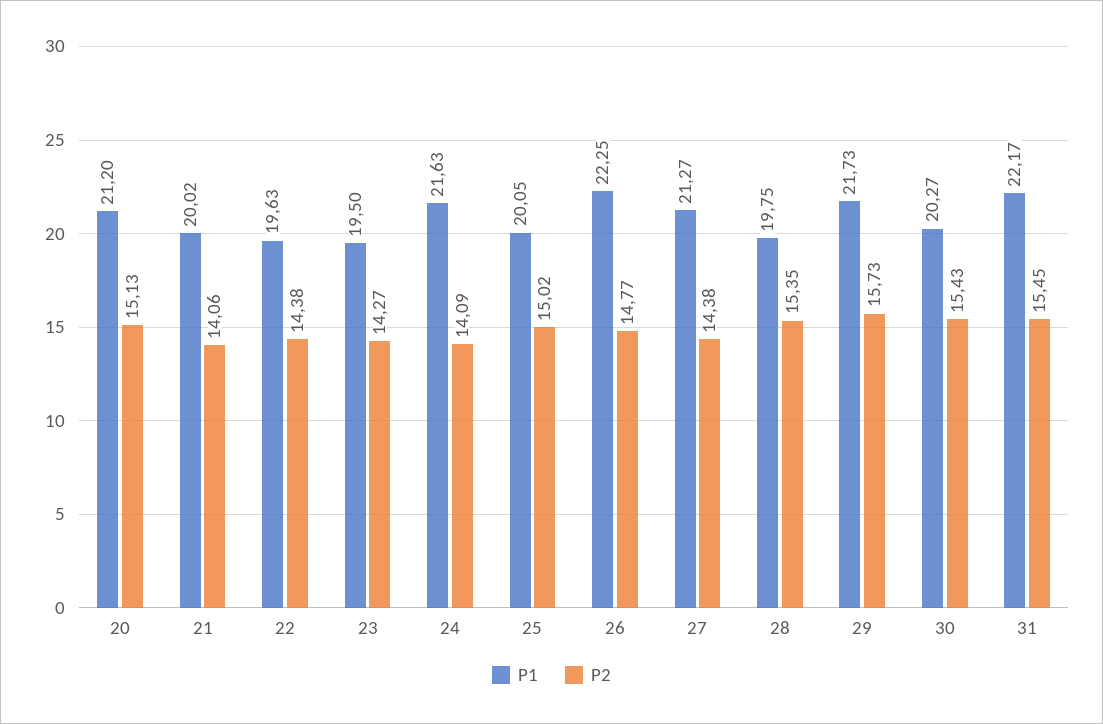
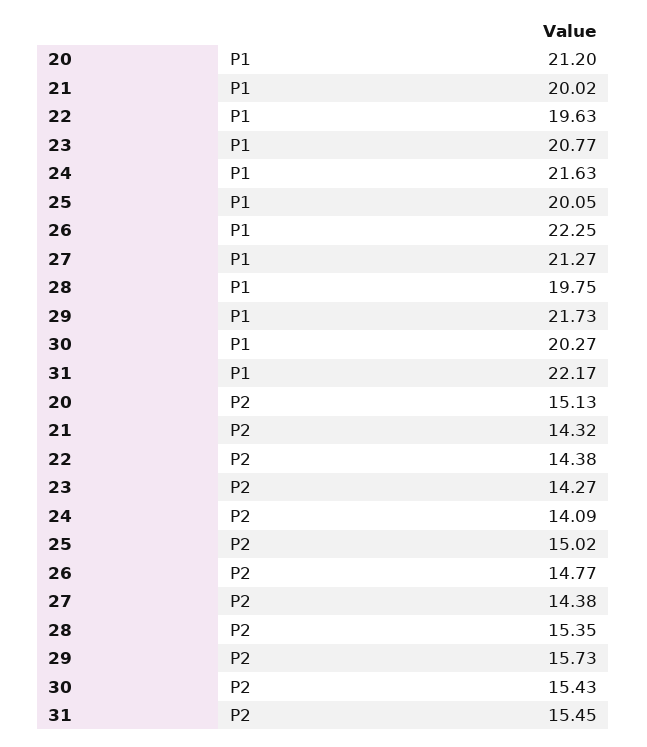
P2, 21: 14.06 -> 14.32
P1, 23: 19.5 -> 20.77

